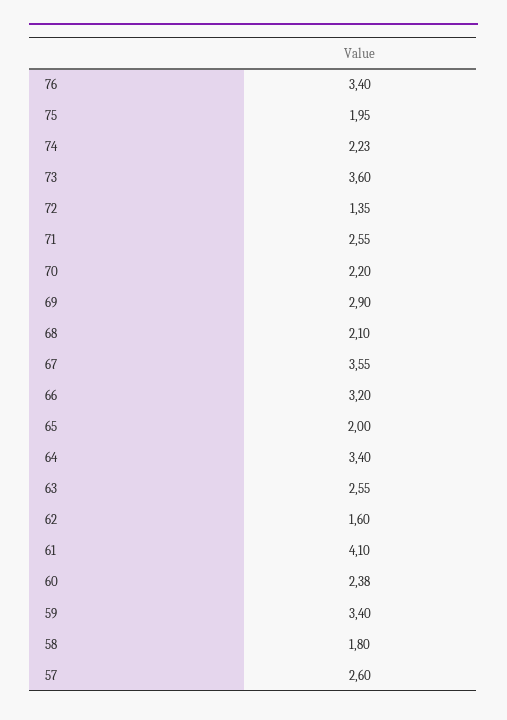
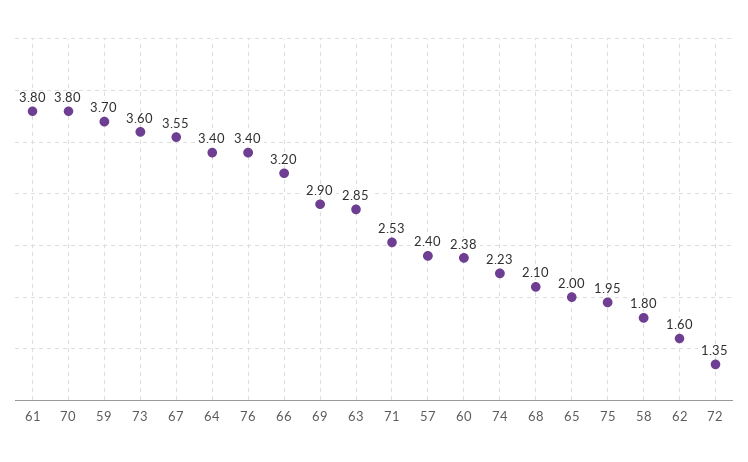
71: 2.55 -> 2.53
70: 2.2 -> 3.8
63: 2.55 -> 2.85
61: 4.1 -> 3.8
59: 3.4 -> 3.7
57: 2.6 -> 2.4

